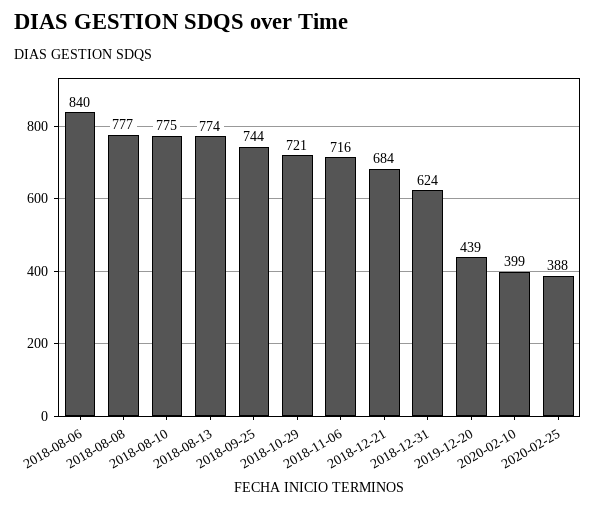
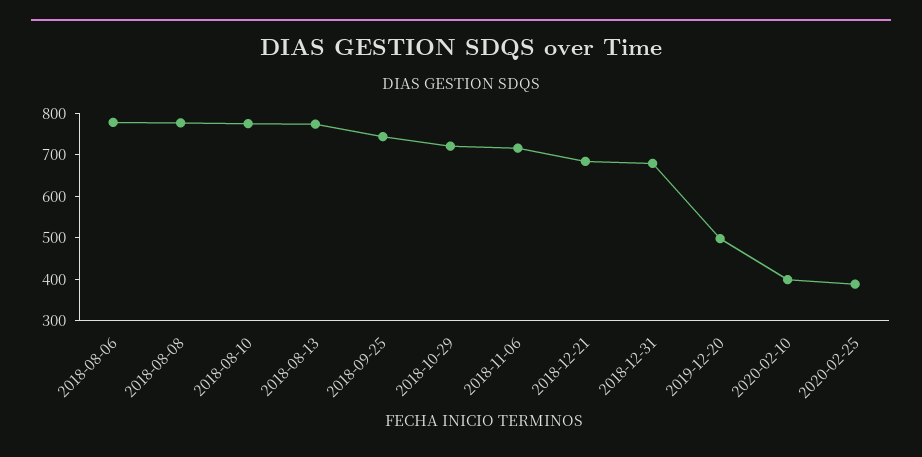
2018-08-06: 840 -> 780
2018-12-31: 624 -> 680
2019-12-20: 439 -> 500

